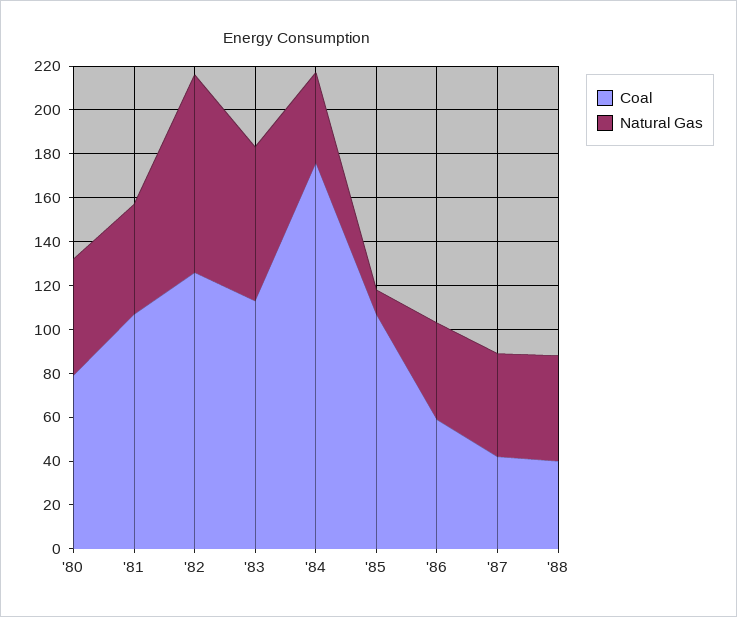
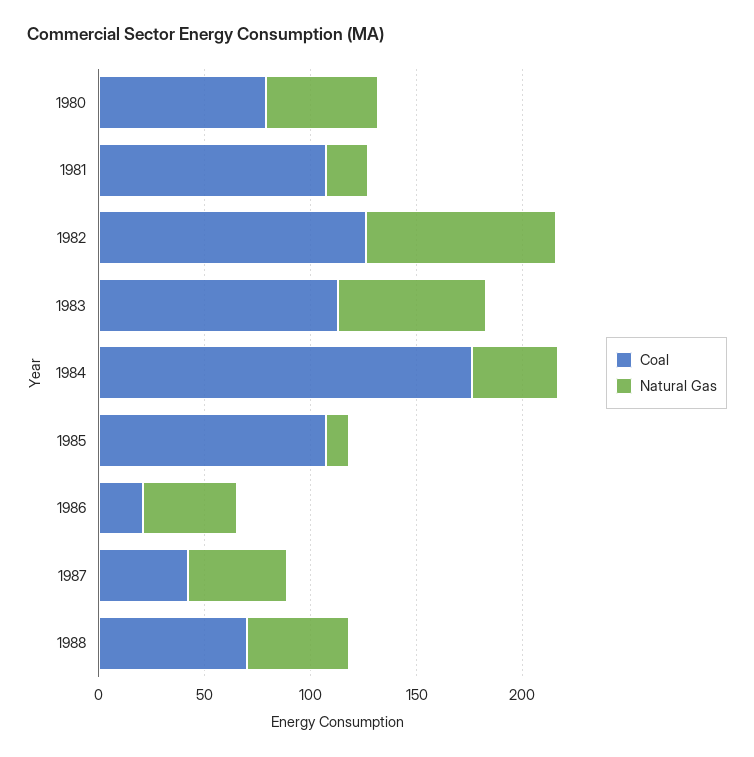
Natural Gas, '81: 50 -> 20
Coal, '86: 60 -> 20
Coal, '88: 40 -> 70

